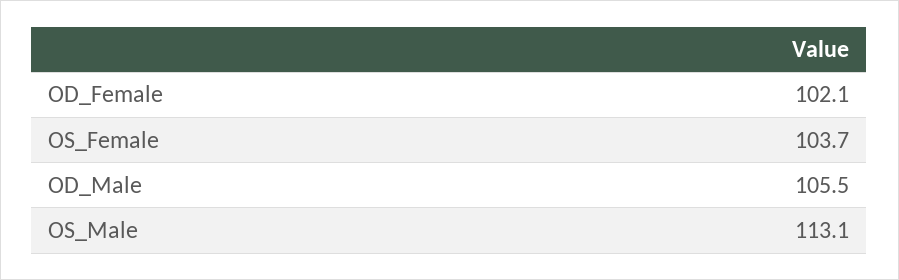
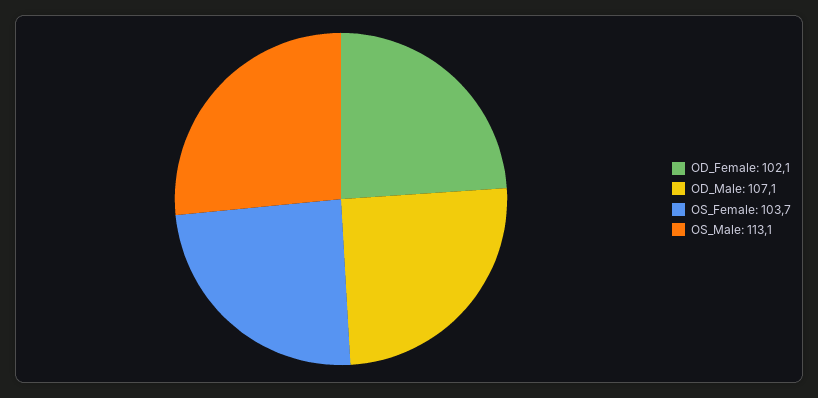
OD_Male: 105.5 -> 107.1

